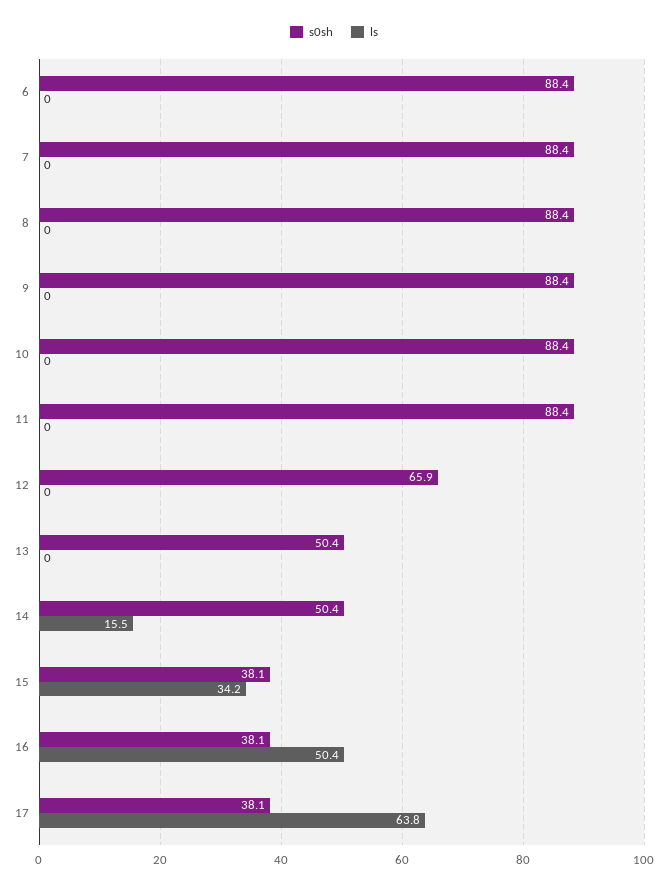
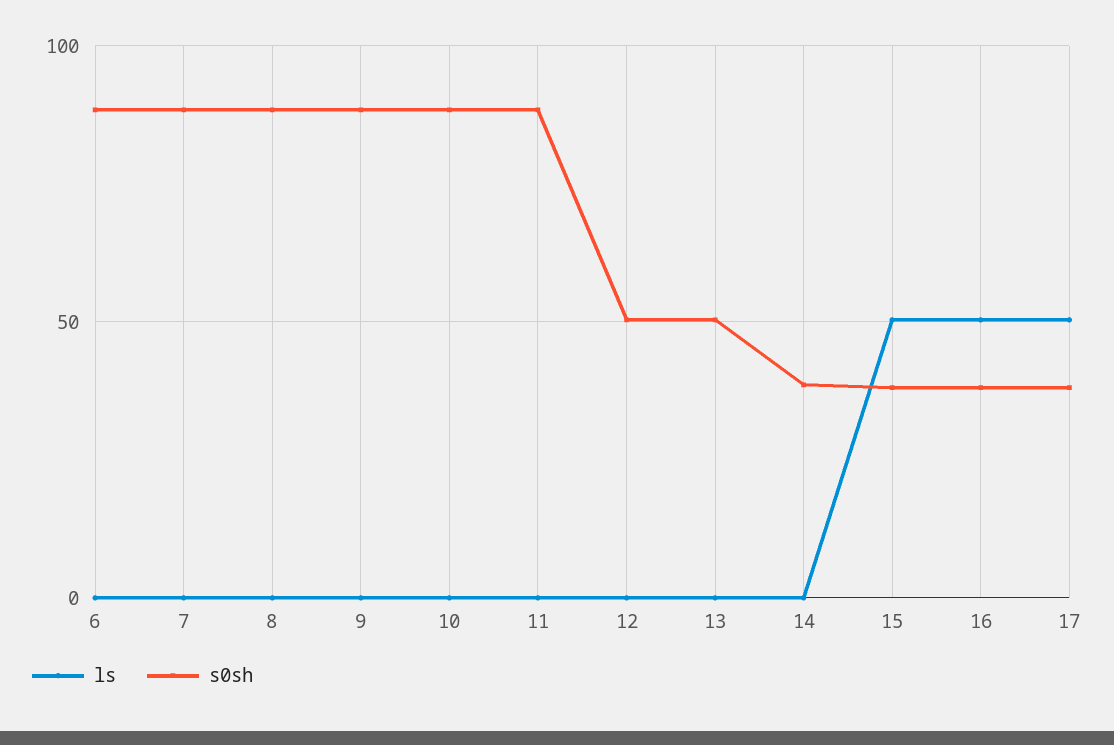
s0sh, 12: 65.9 -> 50
s0sh, 14: 50.4 -> 40
ls, 14: 15.5 -> 0
ls, 15: 34.2 -> 50
ls, 17: 63.8 -> 50

